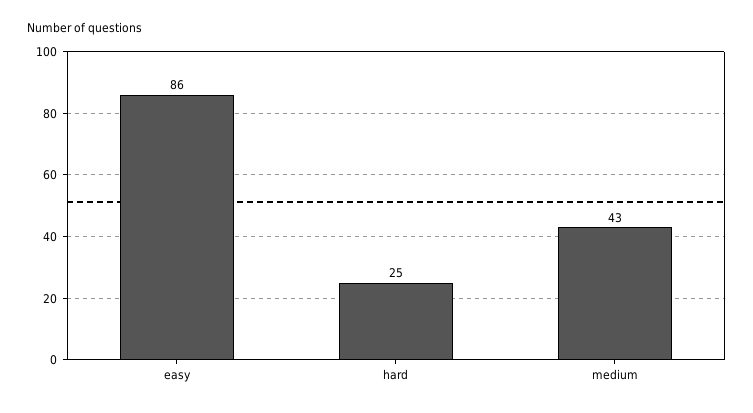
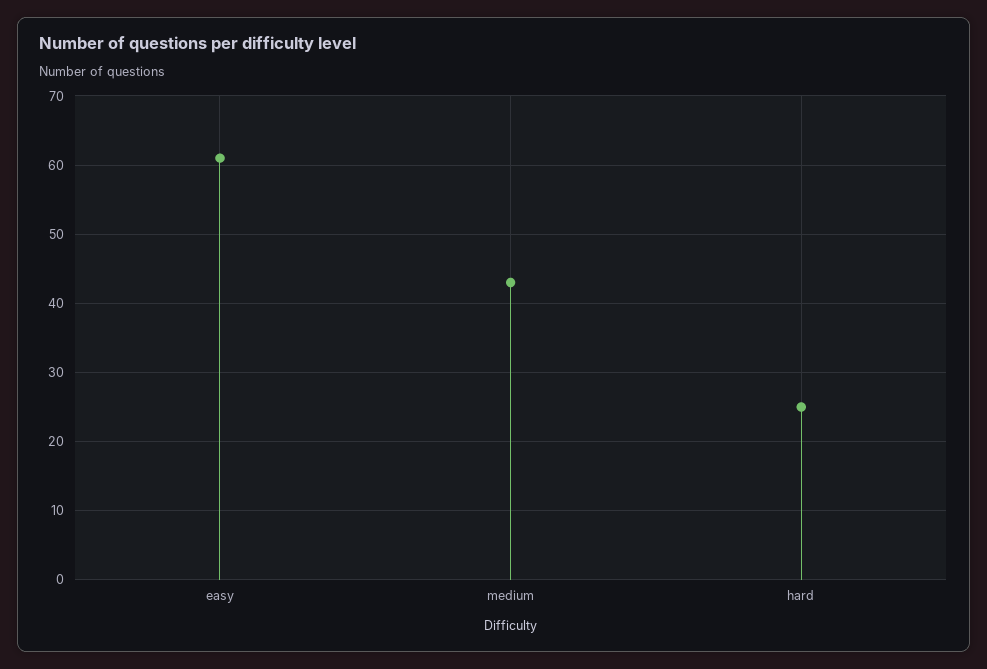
easy: 86 -> 61

